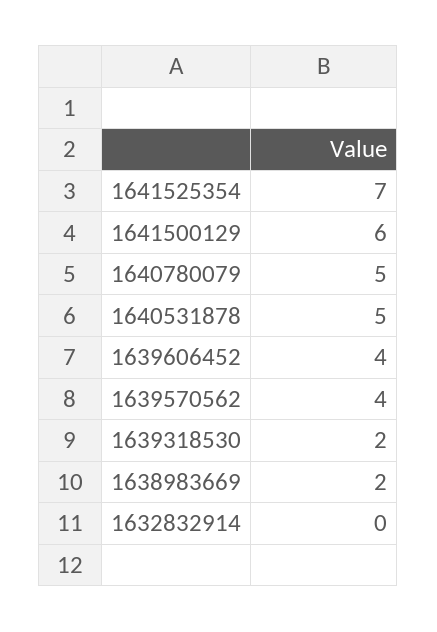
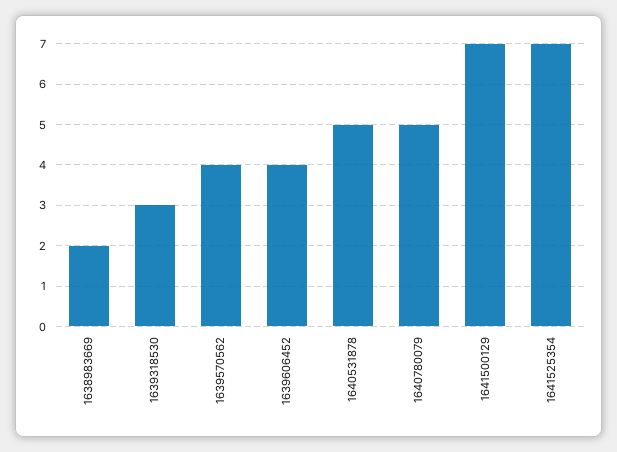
1641500129: 6 -> 7
1639318530: 2 -> 3
1632832914: 0 -> none

